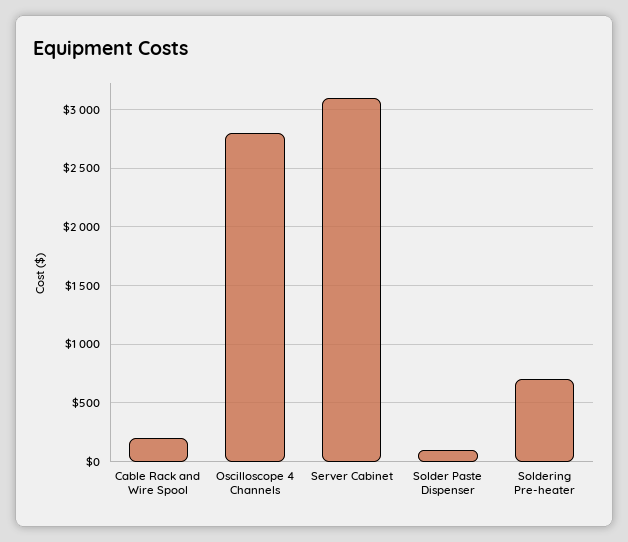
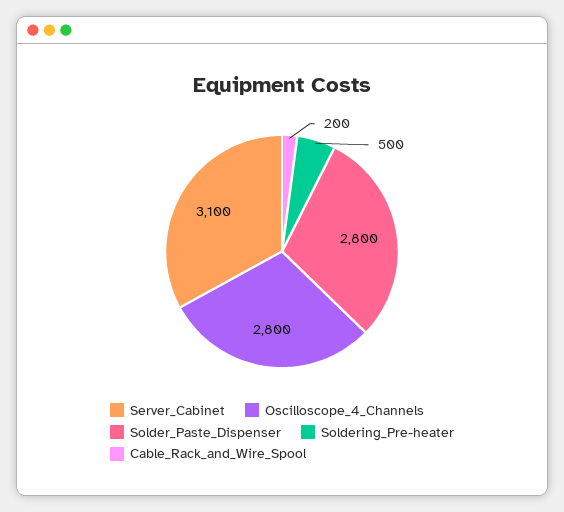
Solder Paste Dispenser: 100 -> 2800
Soldering Pre-heater: 700 -> 500

